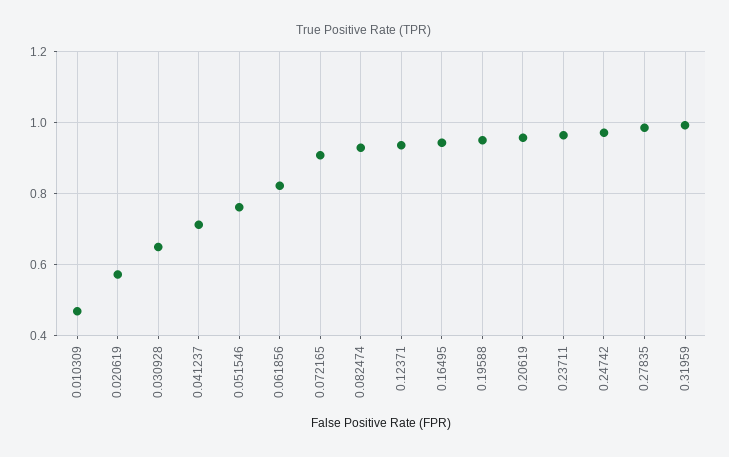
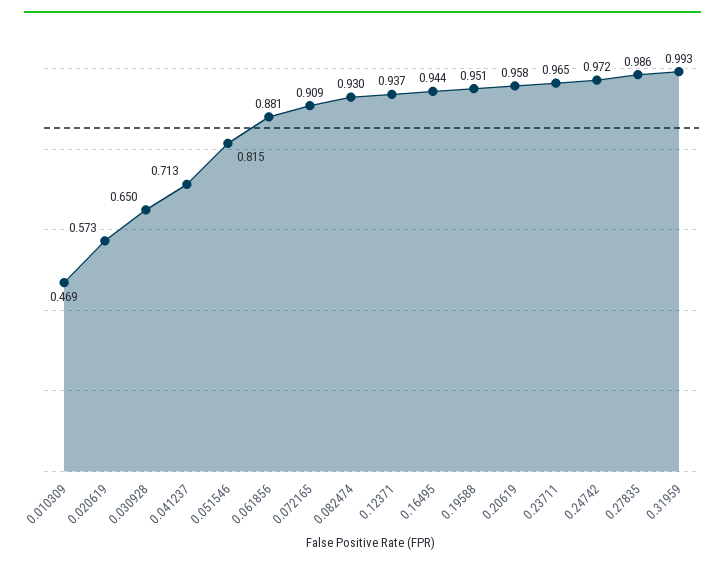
0.051546: 0.76 -> 0.815
0.061856: 0.82 -> 0.881

